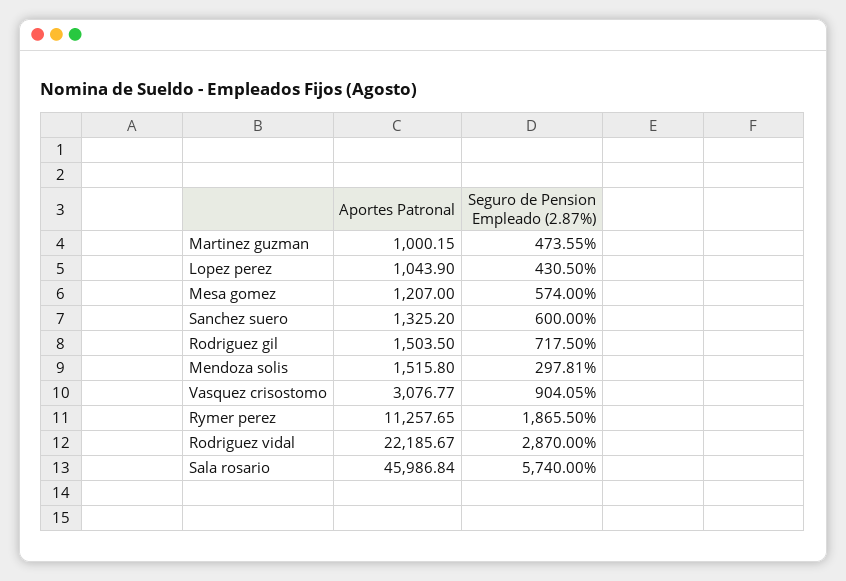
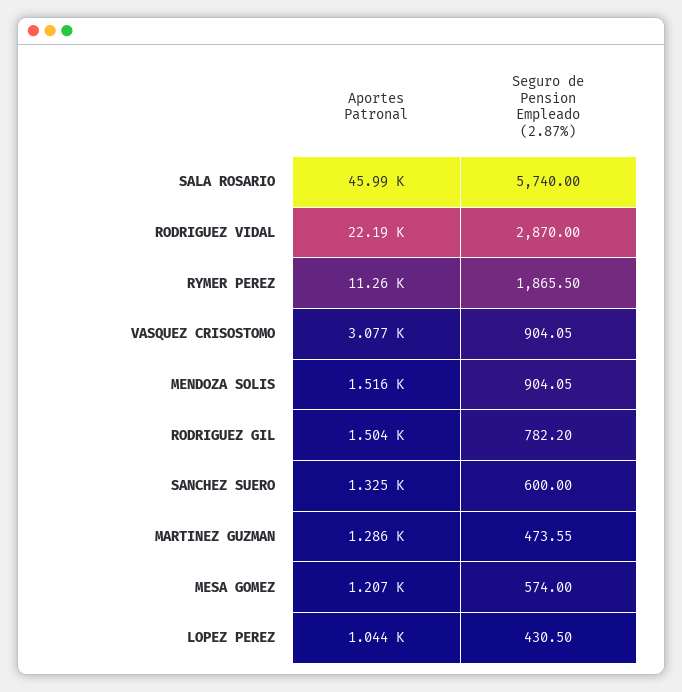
Aportes Patronal, Martinez guzman: 1000.15 -> 1286
Seguro de Pension Empleado (2.87%), Rodriguez gil: 717.5 -> 782.2
Seguro de Pension Empleado (2.87%), Mendoza solis: 297.81 -> 904.05

